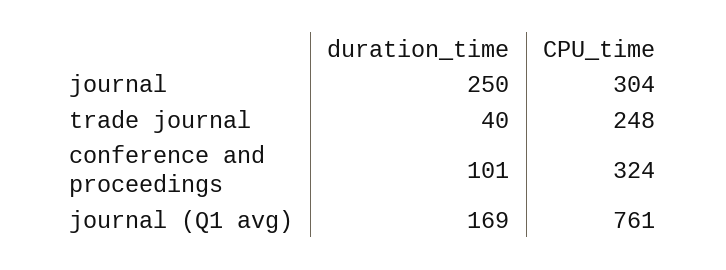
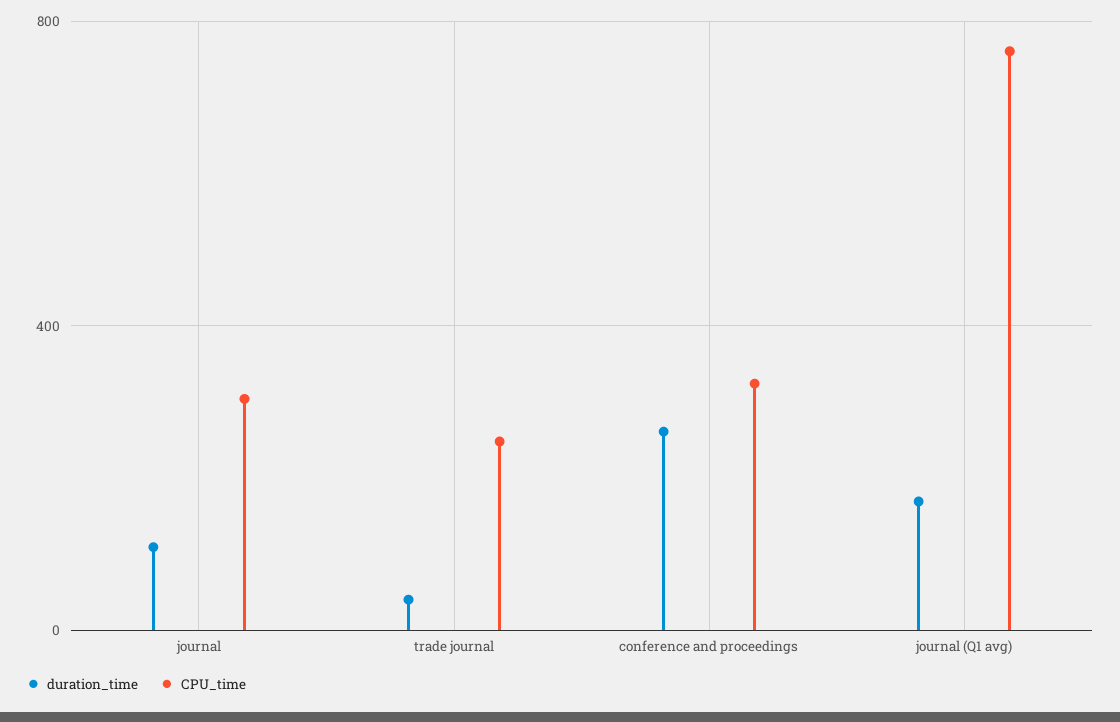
duration_time, journal: 250 -> 100
duration_time, conference and proceedings: 101 -> 250

